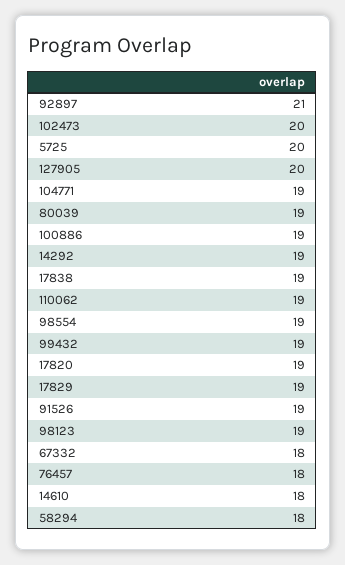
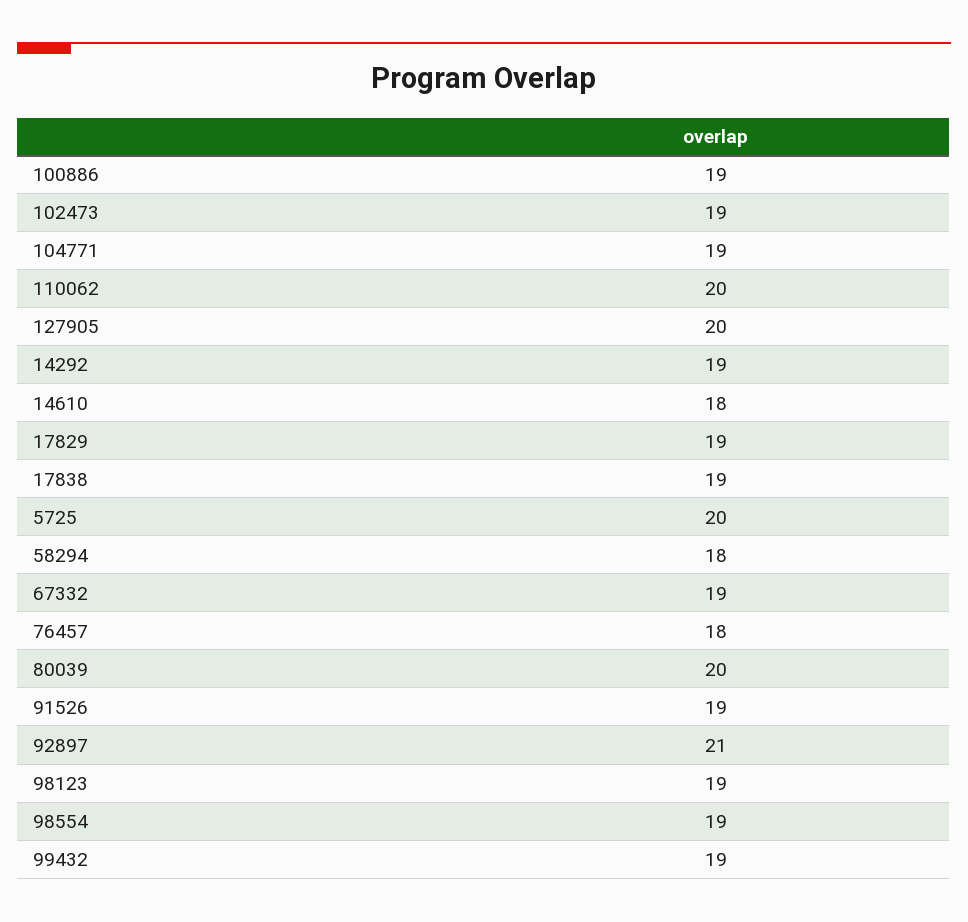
102473: 20 -> 19
80039: 19 -> 20
110062: 19 -> 20
17820: 19 -> none
67332: 18 -> 19

